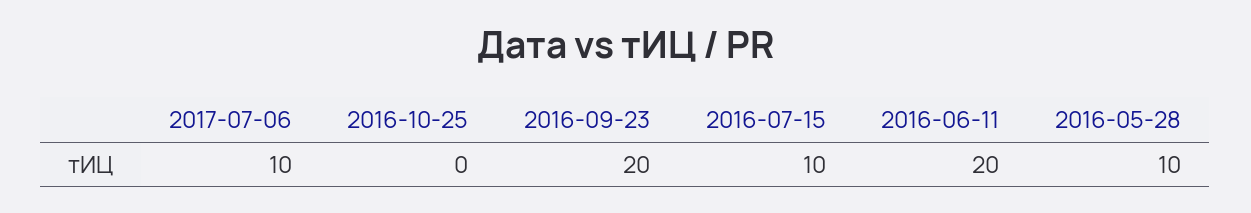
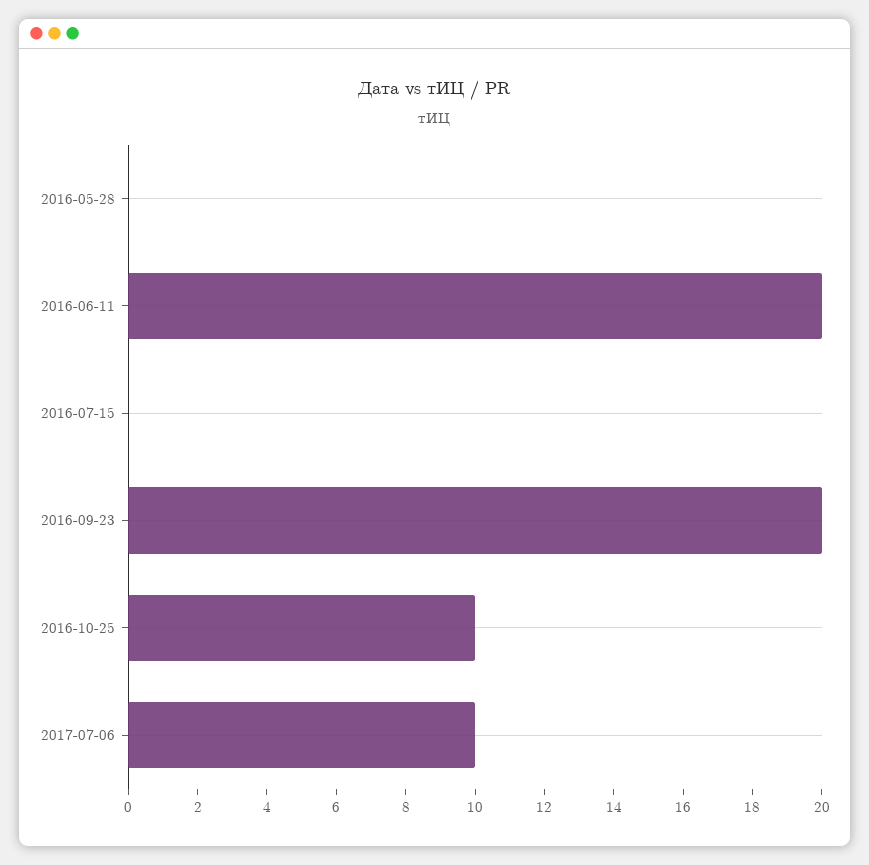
2016-10-25: 0 -> 10
2016-07-15: 10 -> 0
2016-05-28: 10 -> 0

